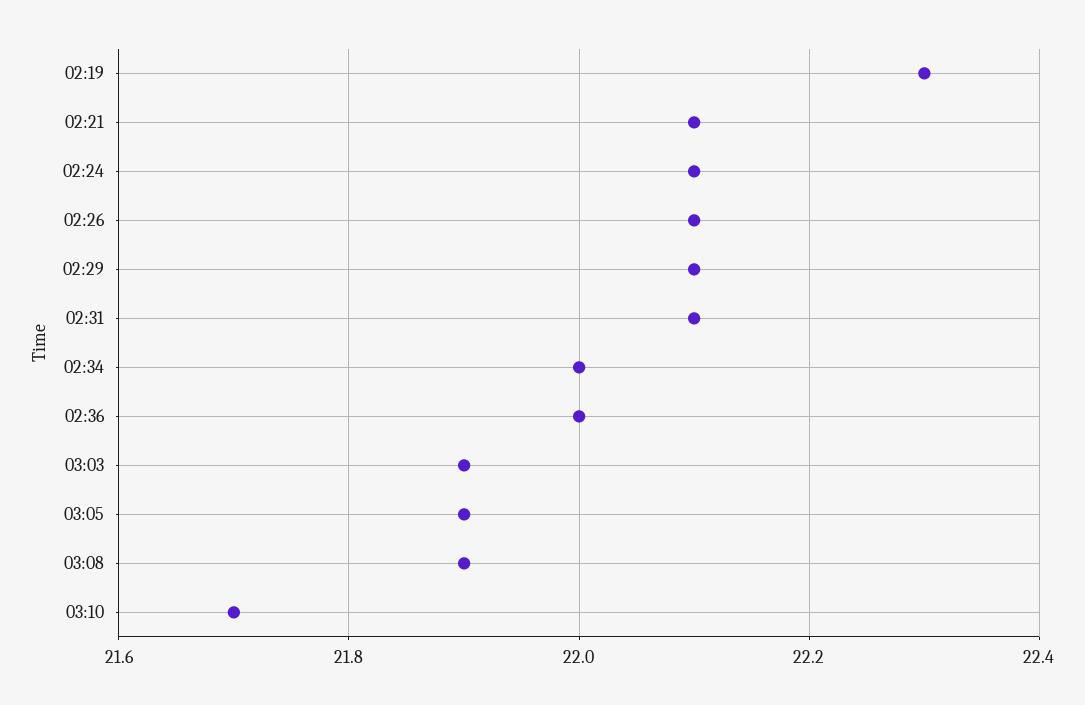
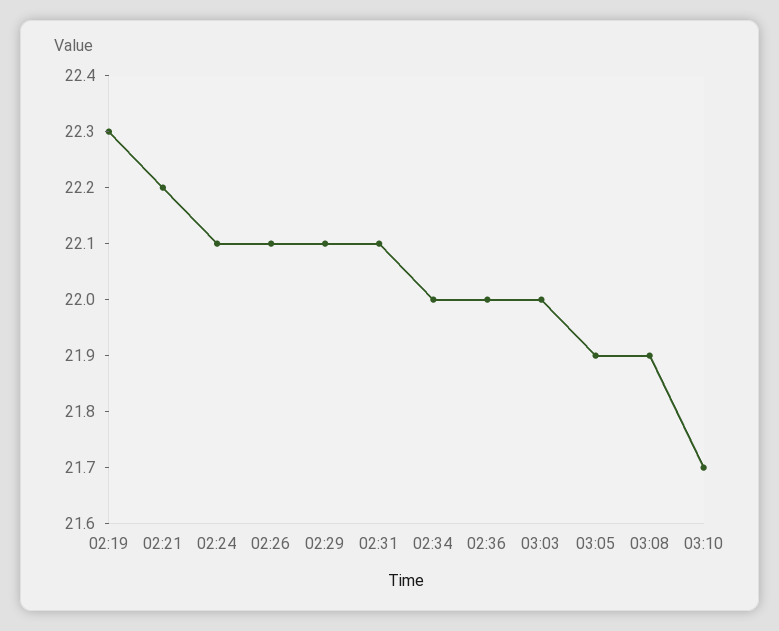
02:21: 22.1 -> 22.2
03:03: 21.9 -> 22

